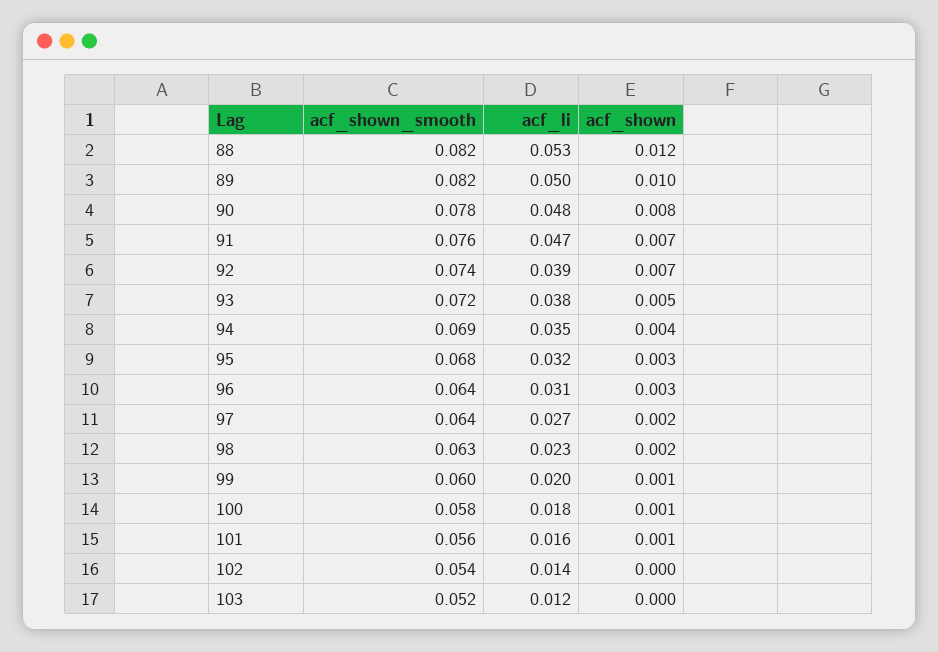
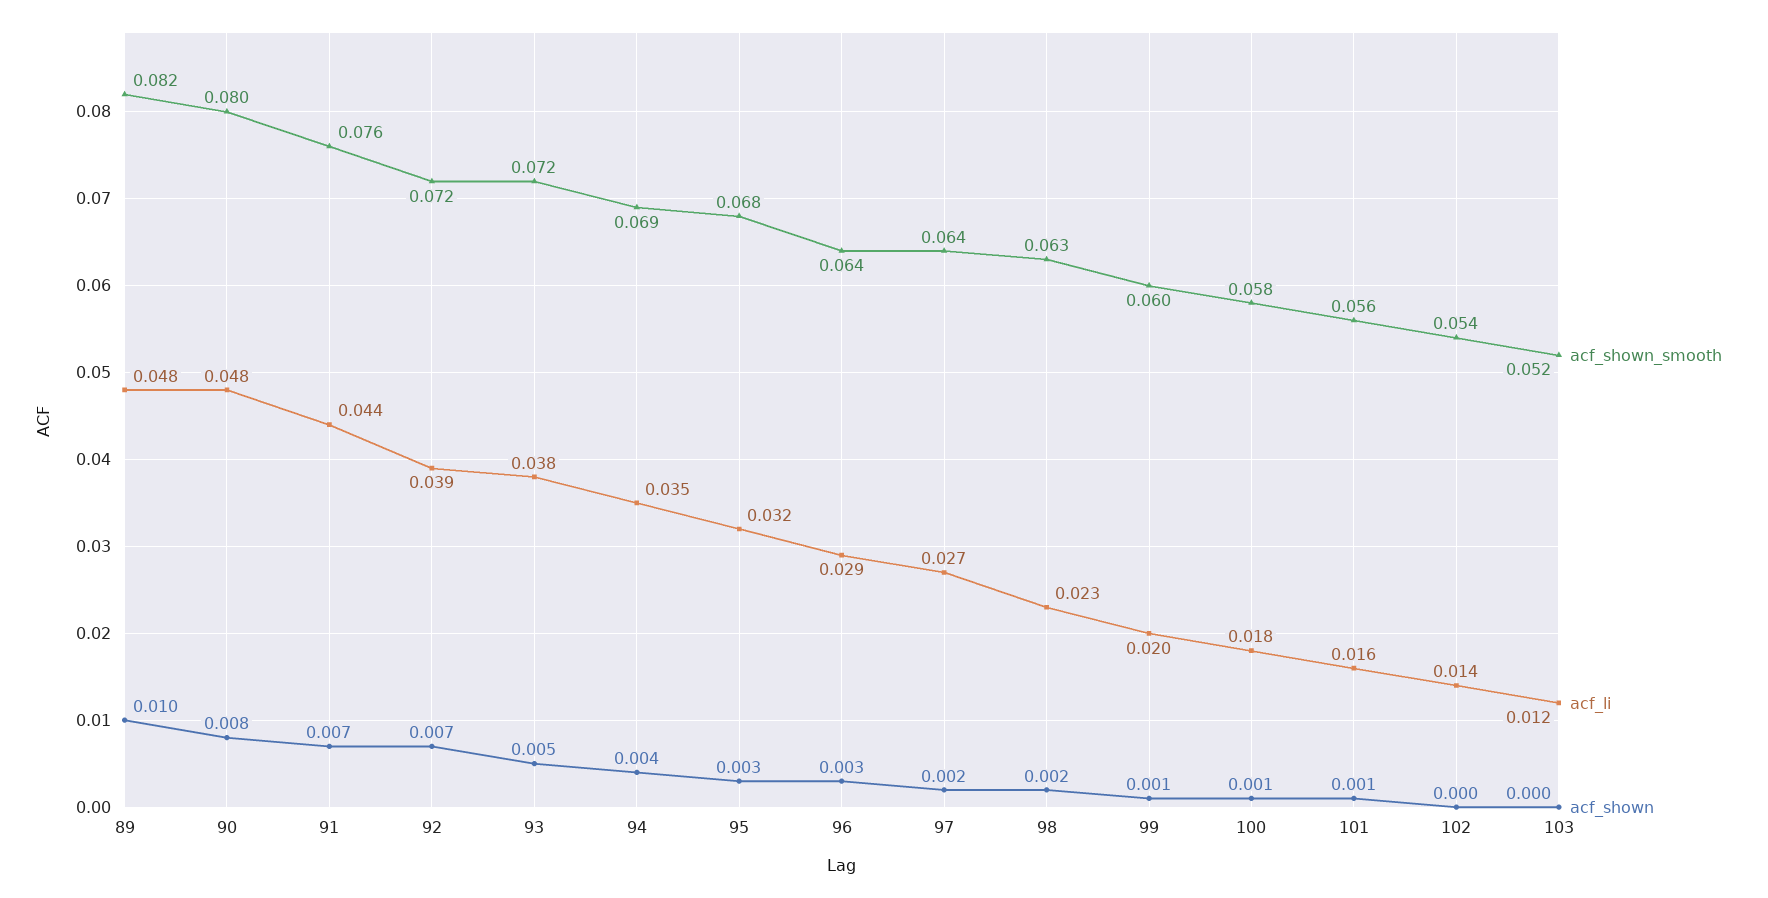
acf_shown_smooth, 88: 0.082 -> none
acf_li, 88: 0.053 -> none
acf_shown, 88: 0.012 -> none
acf_li, 89: 0.05 -> 0.048
acf_shown_smooth, 90: 0.078 -> 0.08
acf_li, 91: 0.047 -> 0.044
acf_shown_smooth, 92: 0.074 -> 0.072
acf_li, 96: 0.031 -> 0.029

